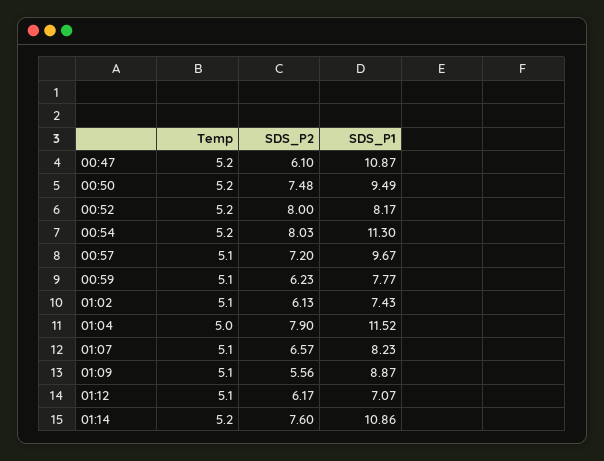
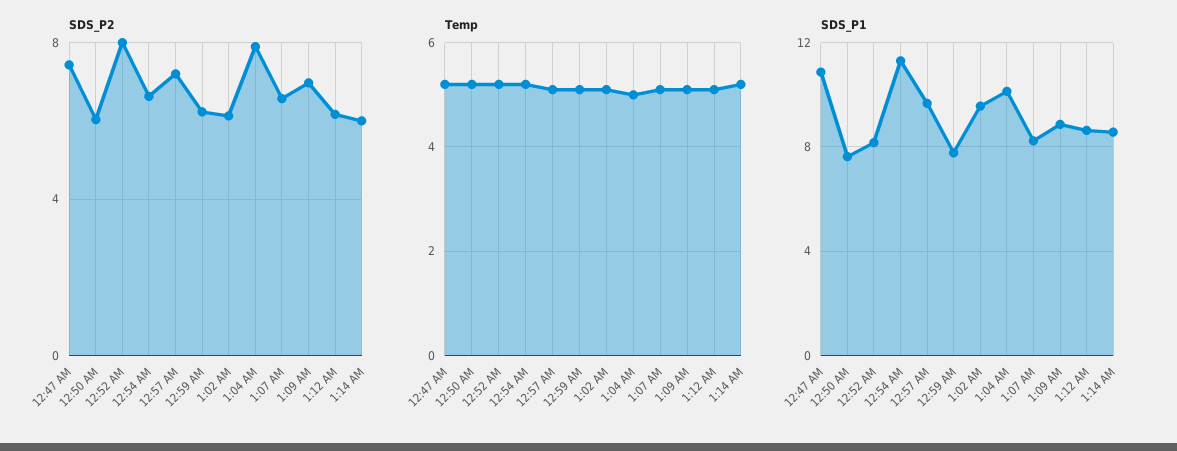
SDS_P2, 00:47: 6.1 -> 7.5
SDS_P2, 00:50: 7.48 -> 6
SDS_P1, 00:50: 9.49 -> 7.5
SDS_P2, 00:54: 8.03 -> 6.5
SDS_P1, 01:02: 7.43 -> 9.5
SDS_P1, 01:04: 11.52 -> 10
SDS_P2, 01:09: 5.56 -> 7
SDS_P1, 01:12: 7.07 -> 8.5
SDS_P2, 01:14: 7.6 -> 6
SDS_P1, 01:14: 10.86 -> 8.5

